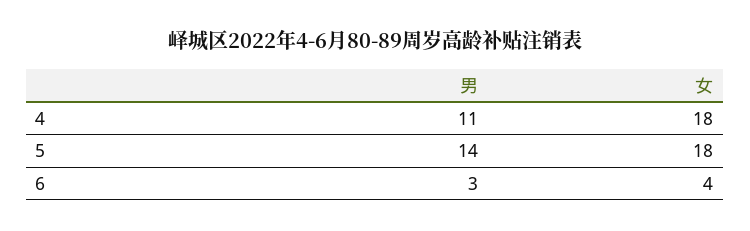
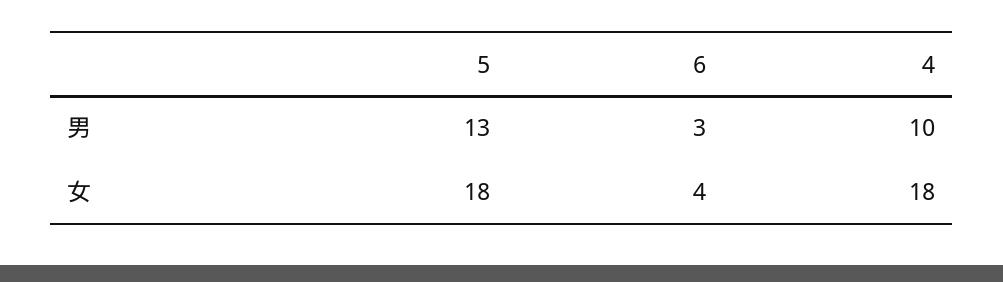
男, 4: 11 -> 10
男, 5: 14 -> 13

